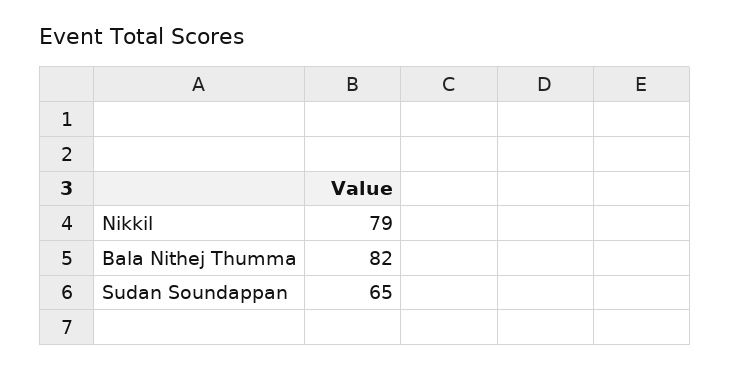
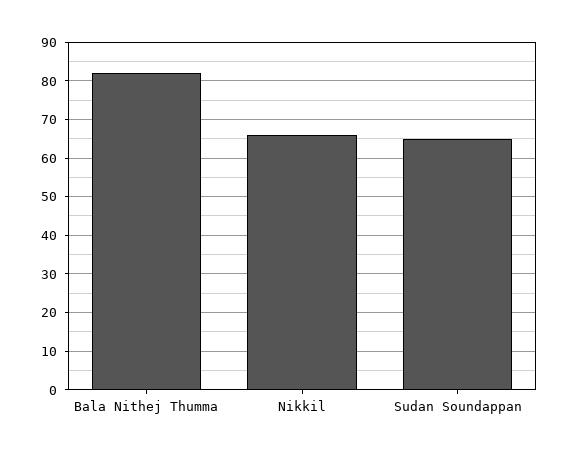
Nikkil: 79 -> 65

